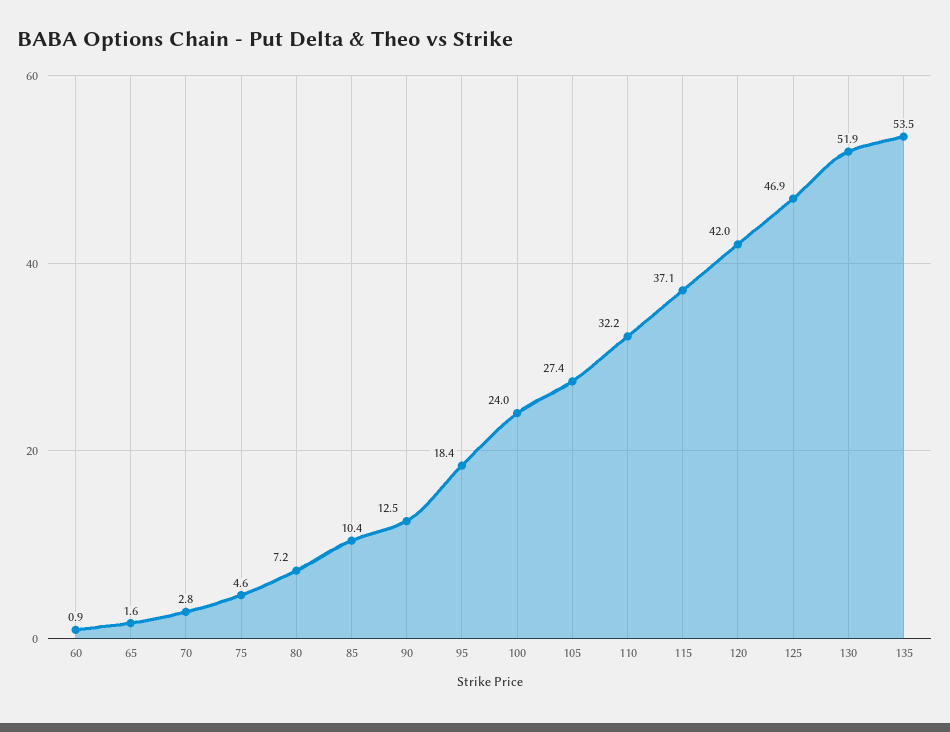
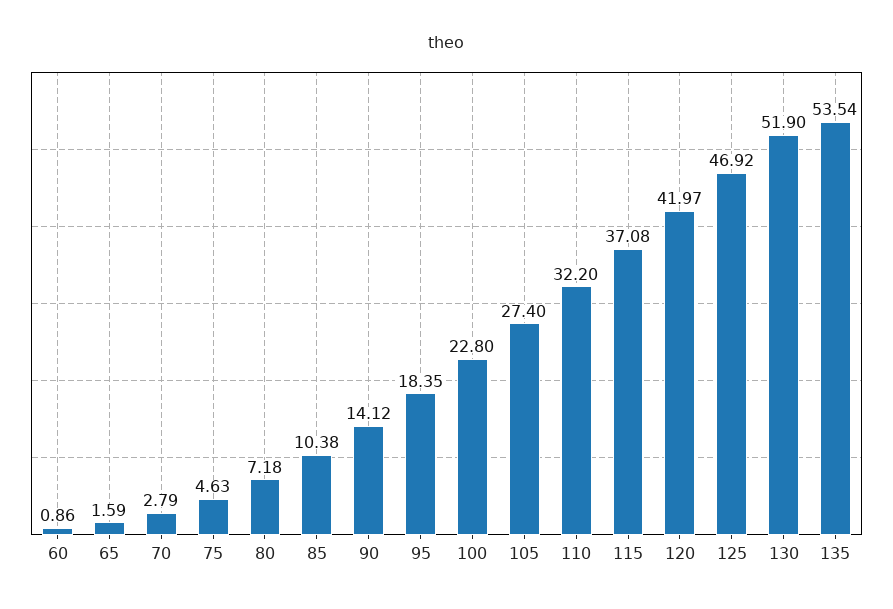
90: 12.5 -> 14.12
100: 24 -> 22.8

